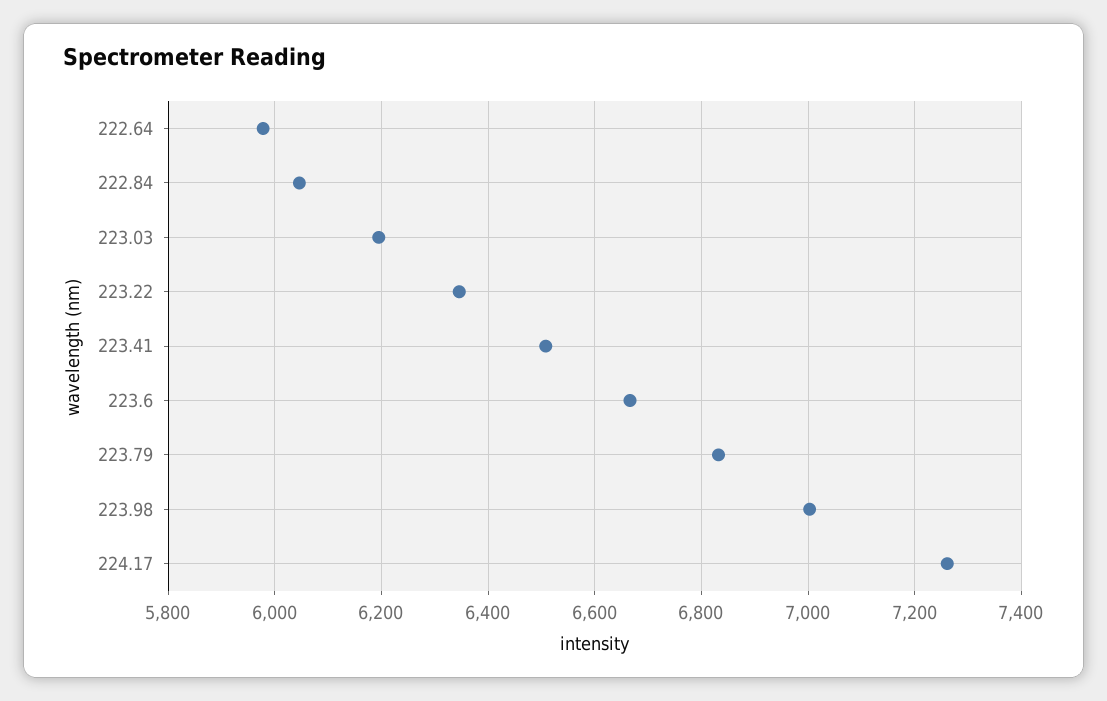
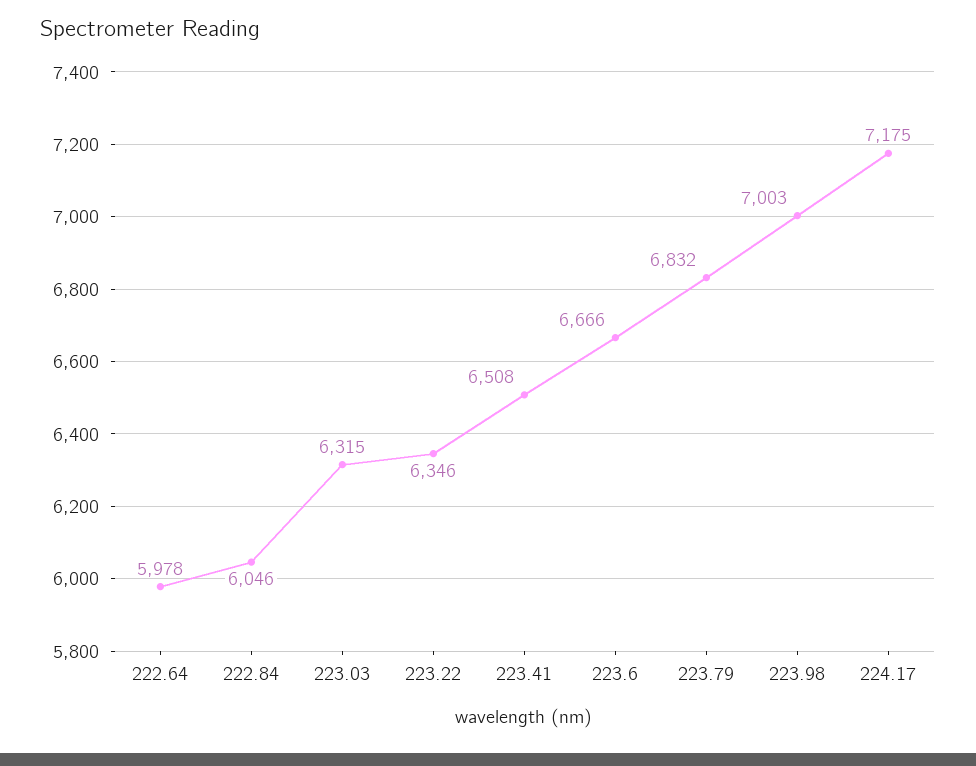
223.03: 6200 -> 6315
224.17: 7260 -> 7175

